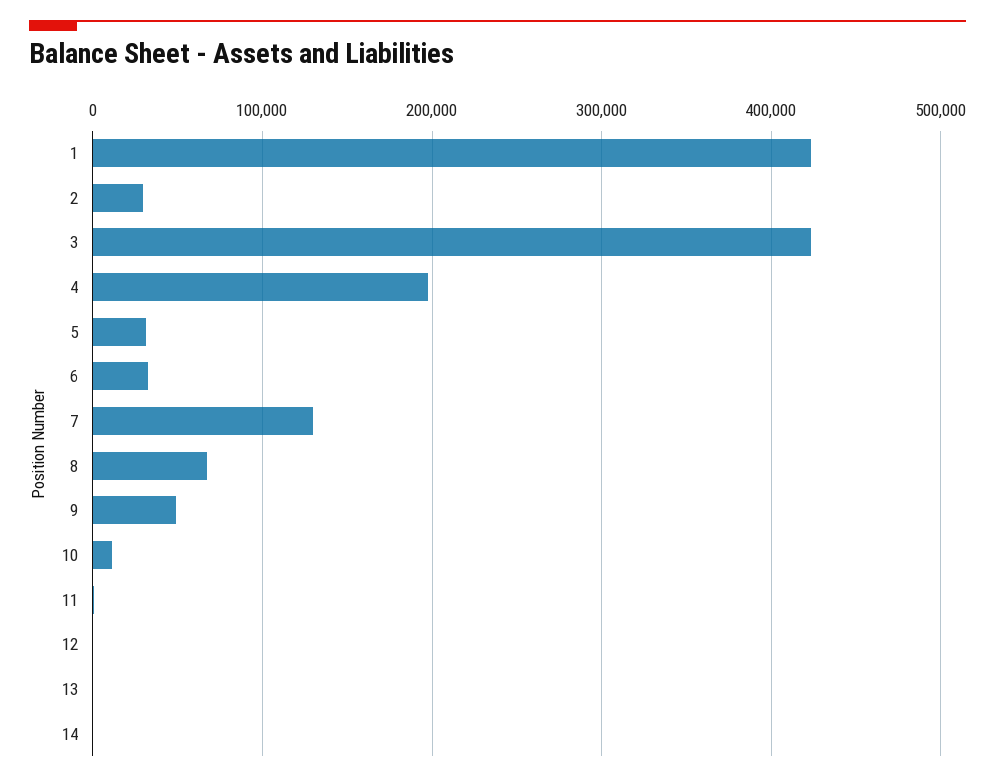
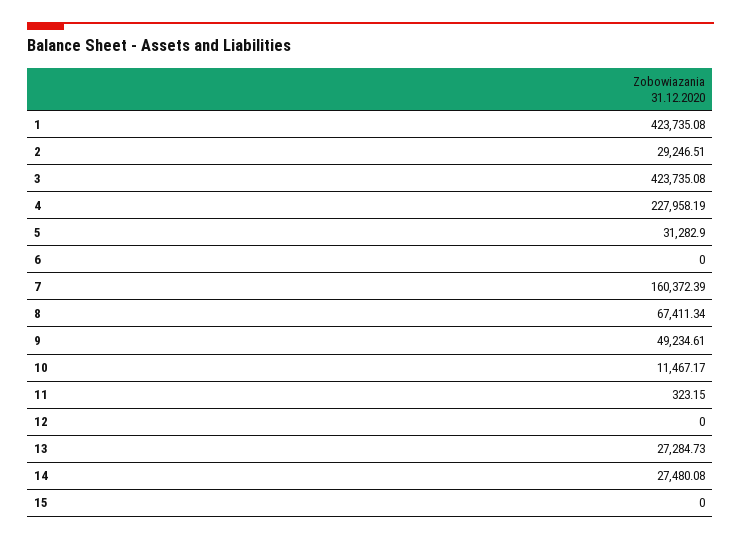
4: 200000 -> 227958.19
6: 30000 -> 0
7: 130000 -> 160372.39
13: 0 -> 27284.73
14: 0 -> 27480.08
15: none -> 0

